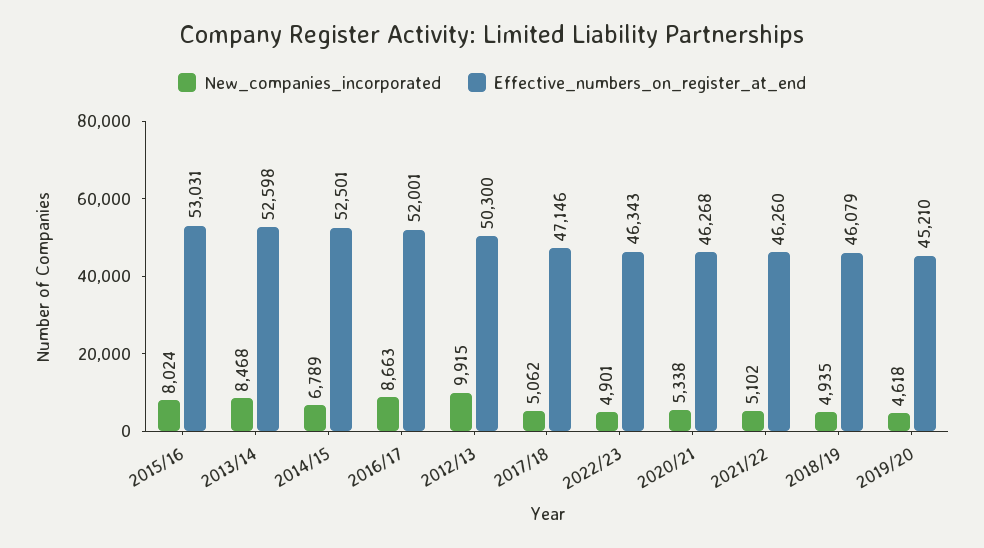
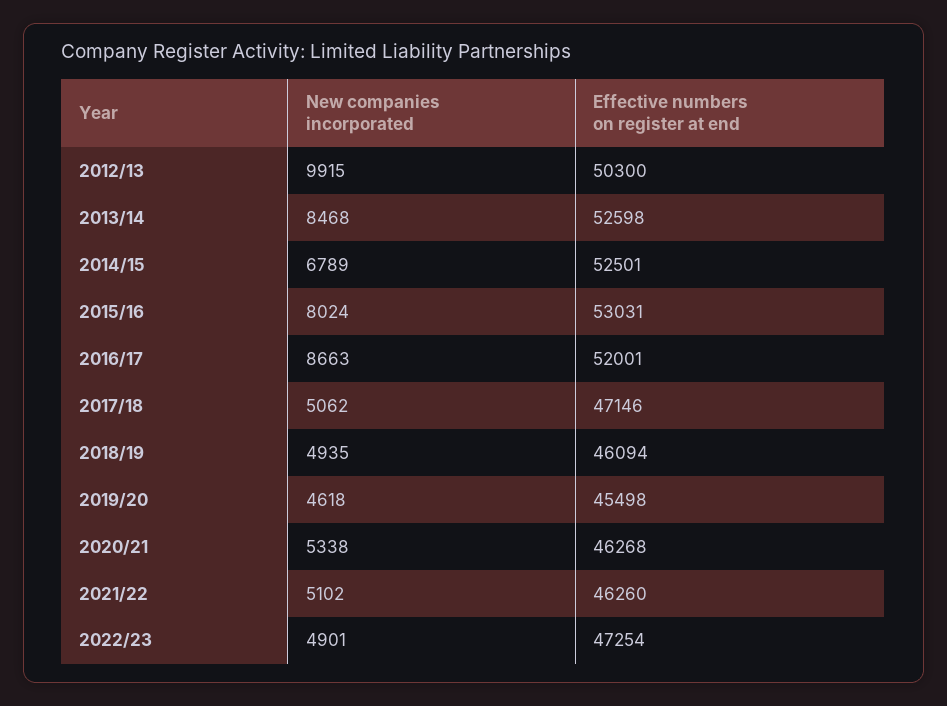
Effective_numbers_on_register_at_end, 2022/23: 46343 -> 47254
Effective_numbers_on_register_at_end, 2018/19: 46079 -> 46094
Effective_numbers_on_register_at_end, 2019/20: 45210 -> 45498

